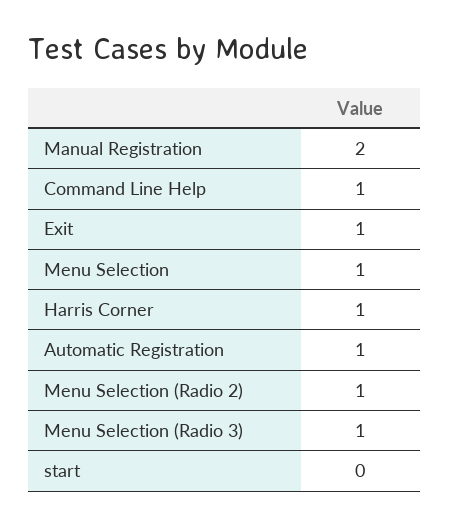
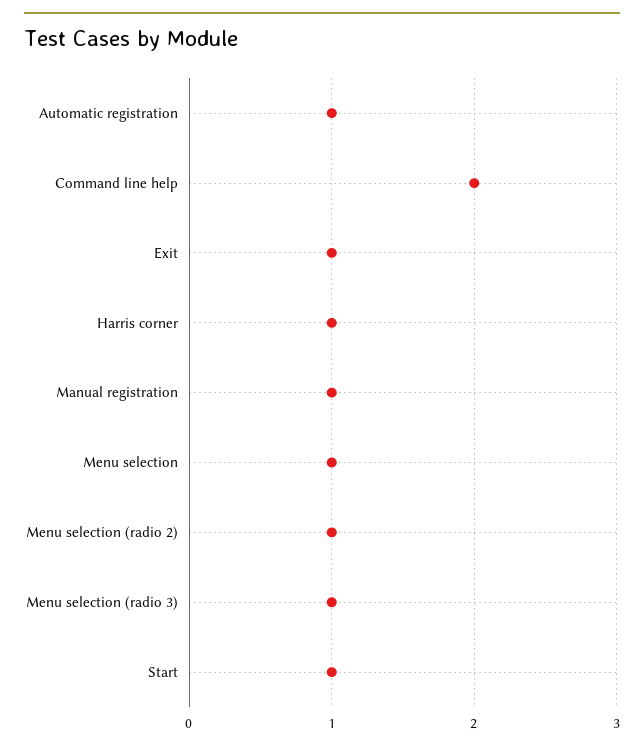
Manual Registration: 2 -> 1
Command Line Help: 1 -> 2
start: 0 -> 1

